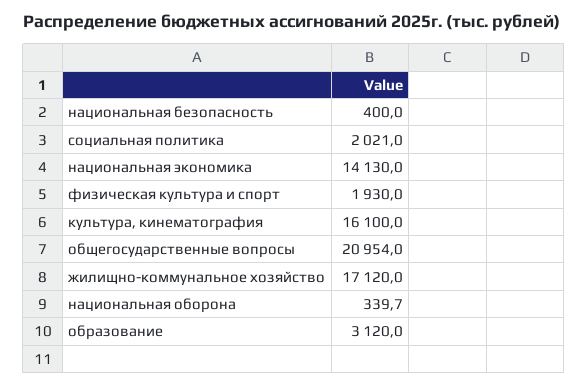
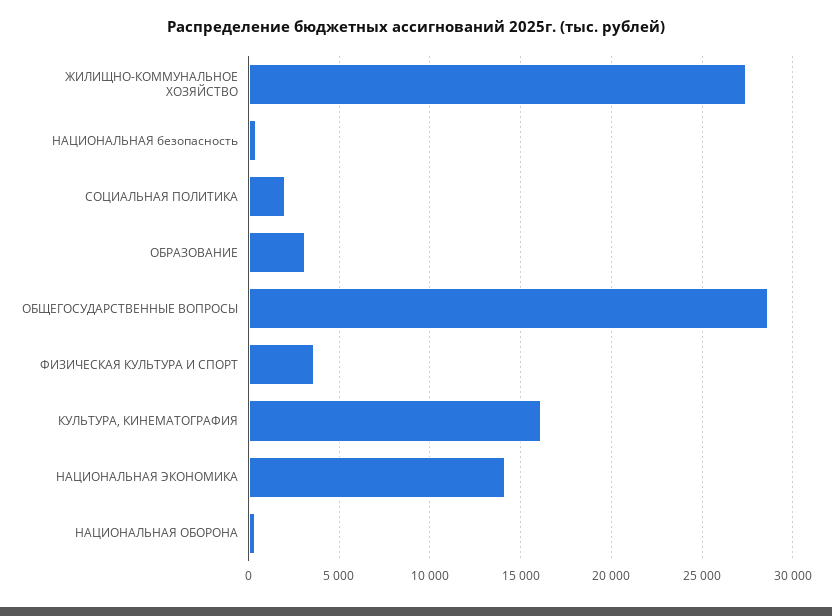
физическая культура и спорт: 1930 -> 3500
общегосударственные вопросы: 20954 -> 28500
жилищно-коммунальное хозяйство: 17120 -> 27500

